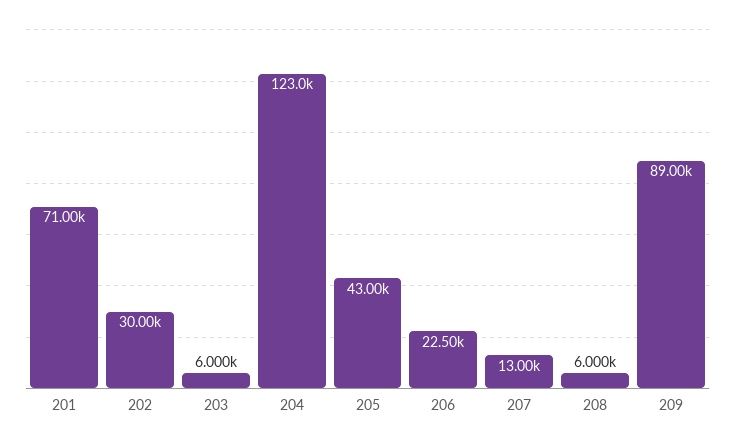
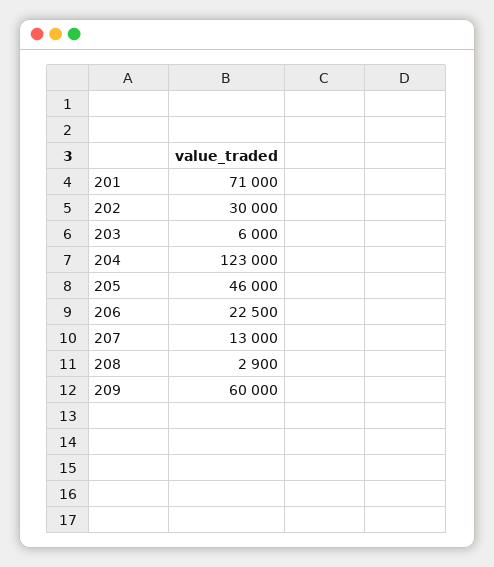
205: 43000 -> 46000
208: 6000 -> 2900
209: 89000 -> 60000

